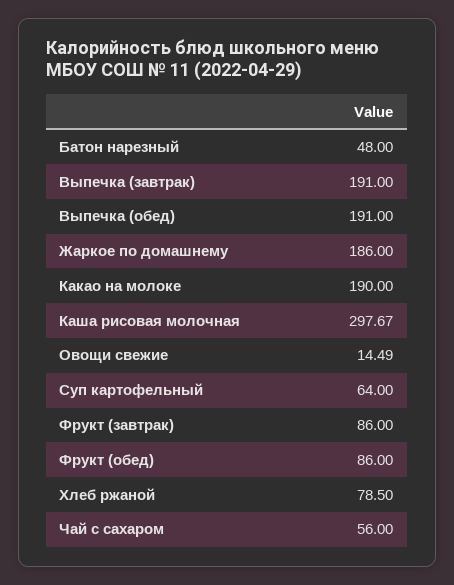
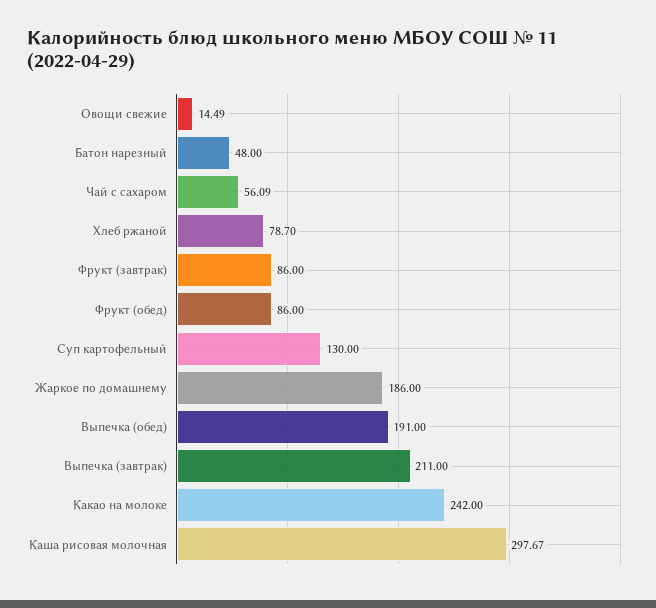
Выпечка (завтрак): 191 -> 211
Какао на молоке: 190 -> 242
Суп картофельный: 64 -> 130
Хлеб ржаной: 78.5 -> 78.7
Чай с сахаром: 56 -> 56.09

